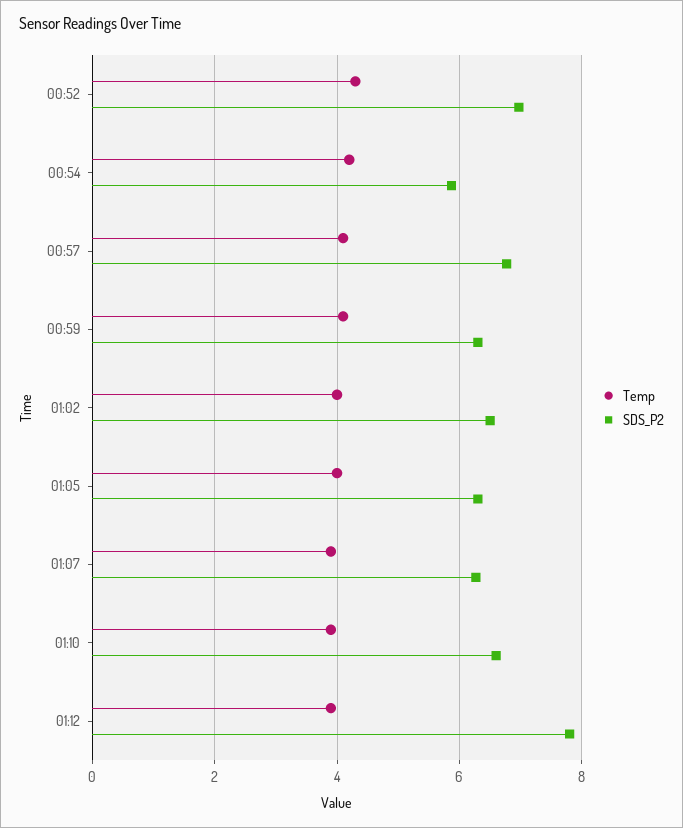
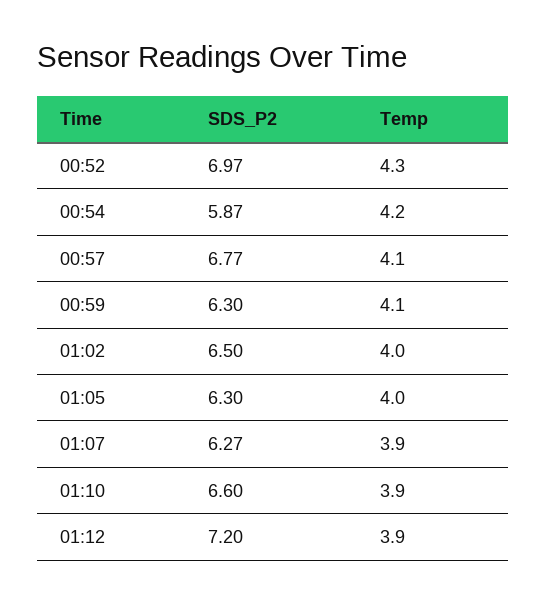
SDS_P2, 01:12: 7.8 -> 7.2

